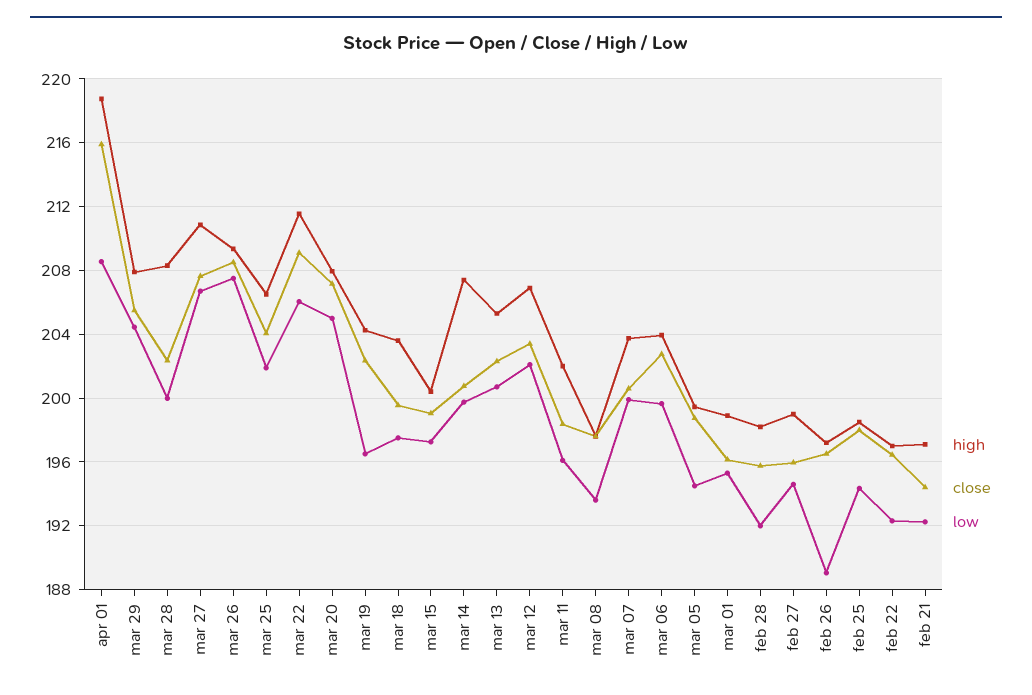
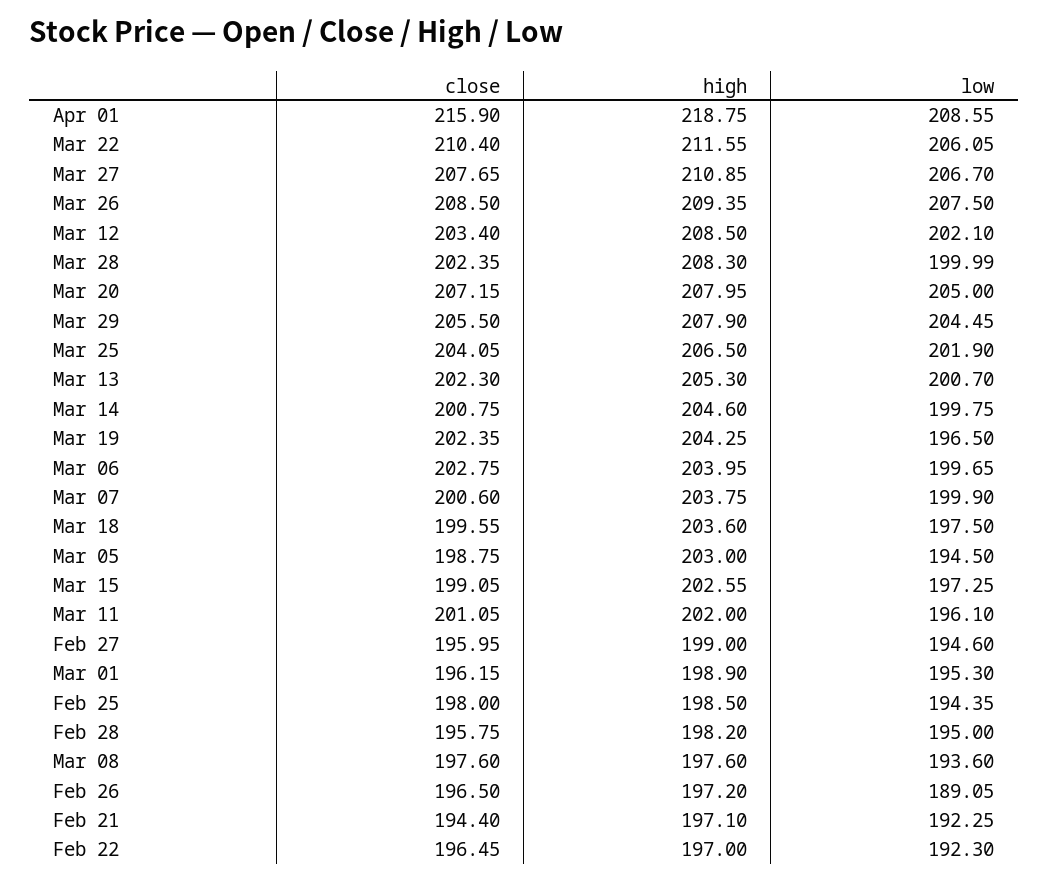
close, mar 22: 209 -> 210.4
high, mar 15: 200.5 -> 202.55
high, mar 14: 207.5 -> 204.6
high, mar 12: 207 -> 208.5
close, mar 11: 198.5 -> 201.05
high, mar 05: 199.5 -> 203
low, feb 28: 192 -> 195

